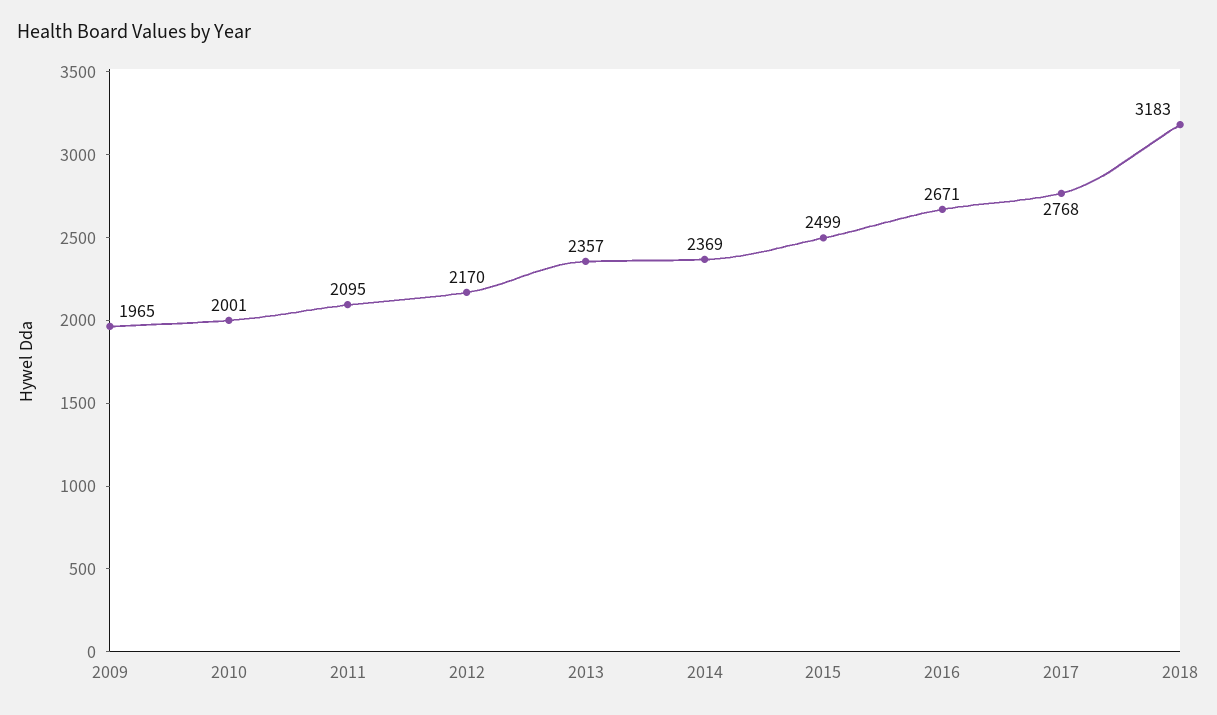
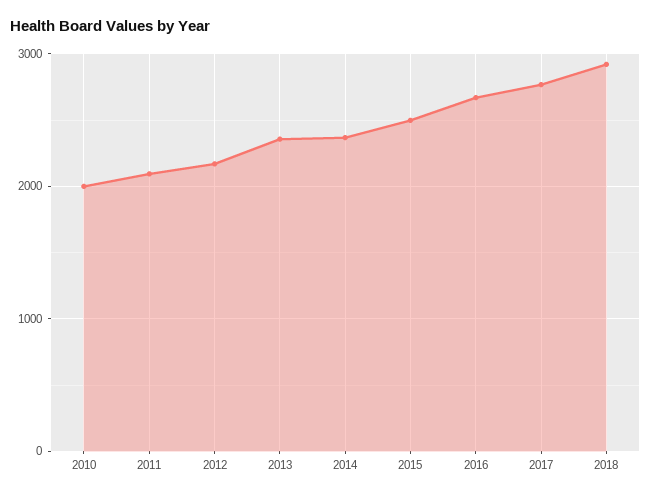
2009: 1965 -> none
2018: 3183 -> 2900

